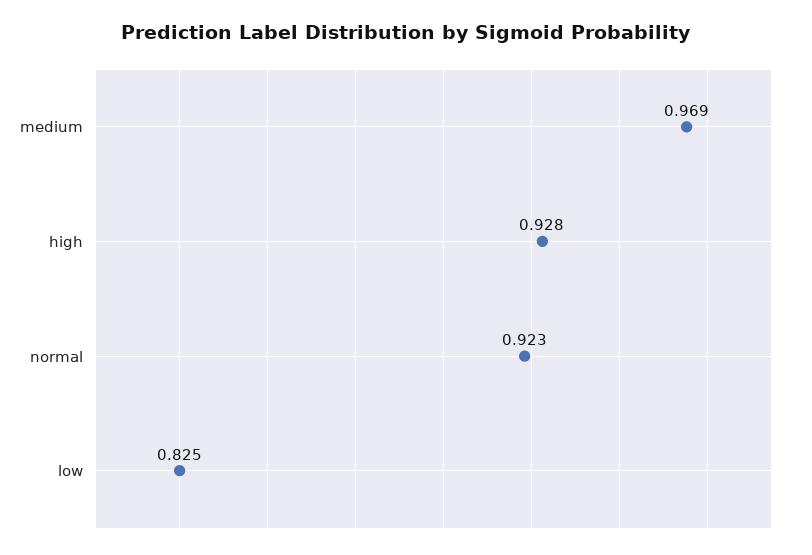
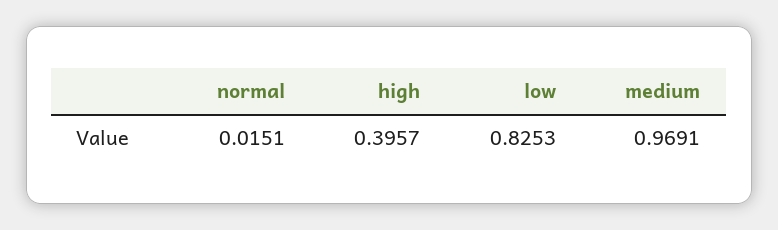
high: 0.928 -> 0.3957
normal: 0.923 -> 0.0151

